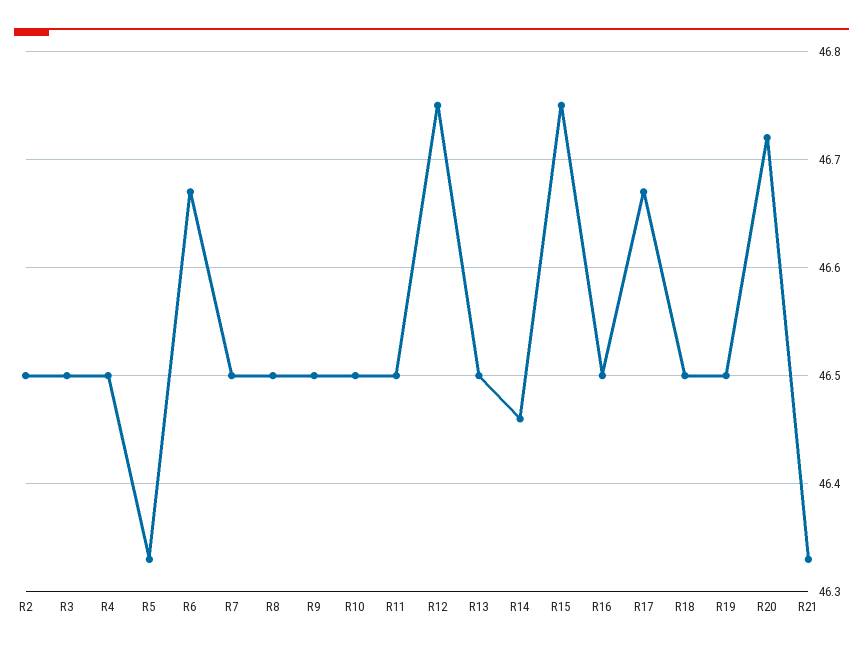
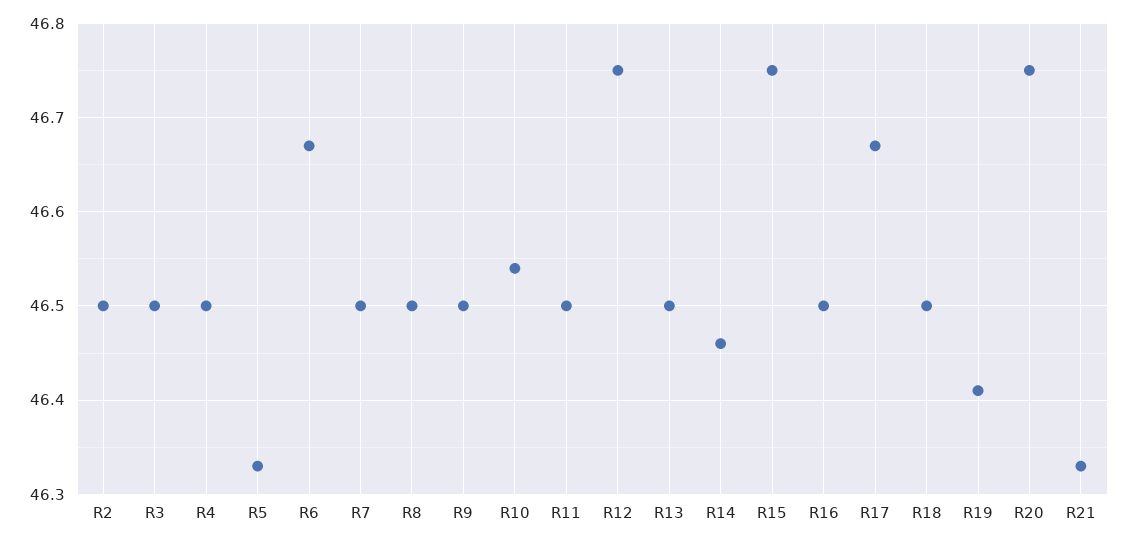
R10: 46.5 -> 46.54
R19: 46.5 -> 46.41
R20: 46.72 -> 46.75

